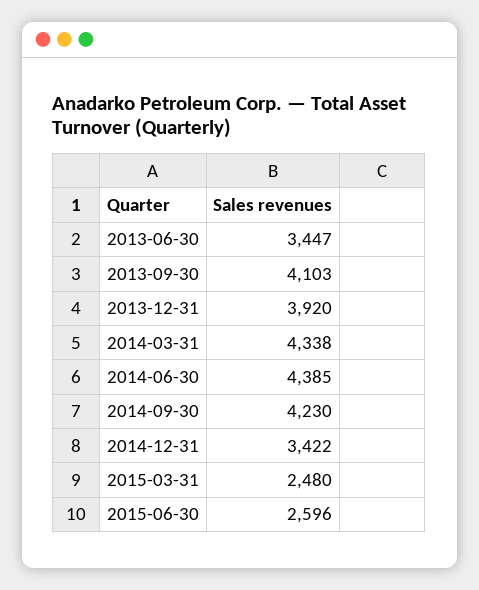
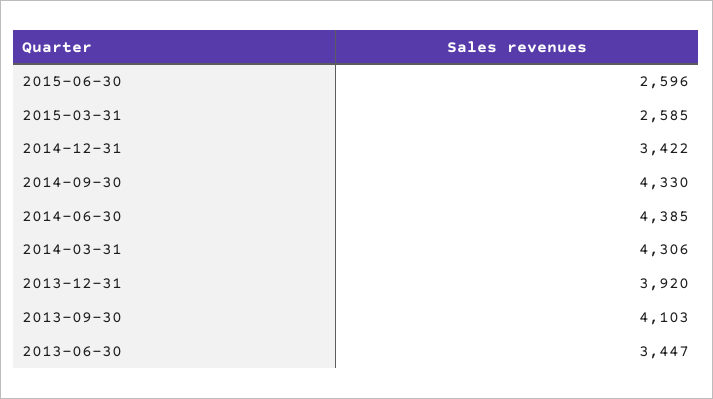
2014-03-31: 4338 -> 4306
2014-09-30: 4230 -> 4330
2015-03-31: 2480 -> 2585

